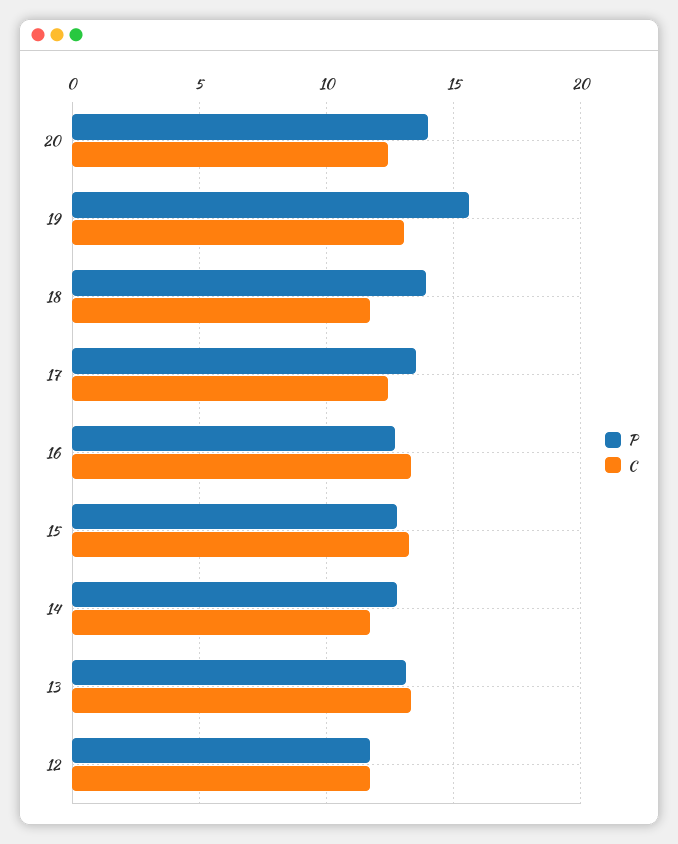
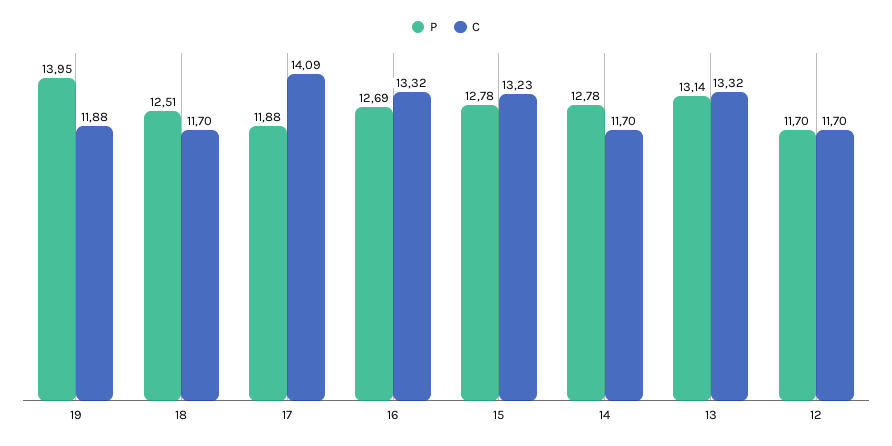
P, 20: 14 -> none
C, 20: 12.5 -> none
P, 19: 15.5 -> 13.95
C, 19: 13 -> 11.88
P, 18: 14 -> 12.51
P, 17: 13.5 -> 11.88
C, 17: 12.5 -> 14.09

